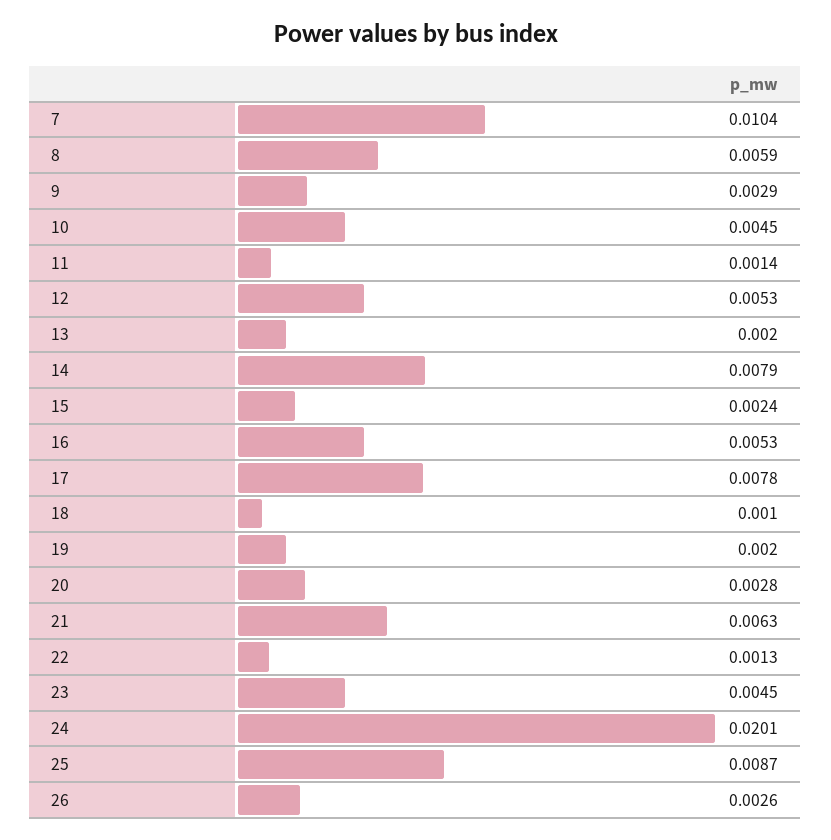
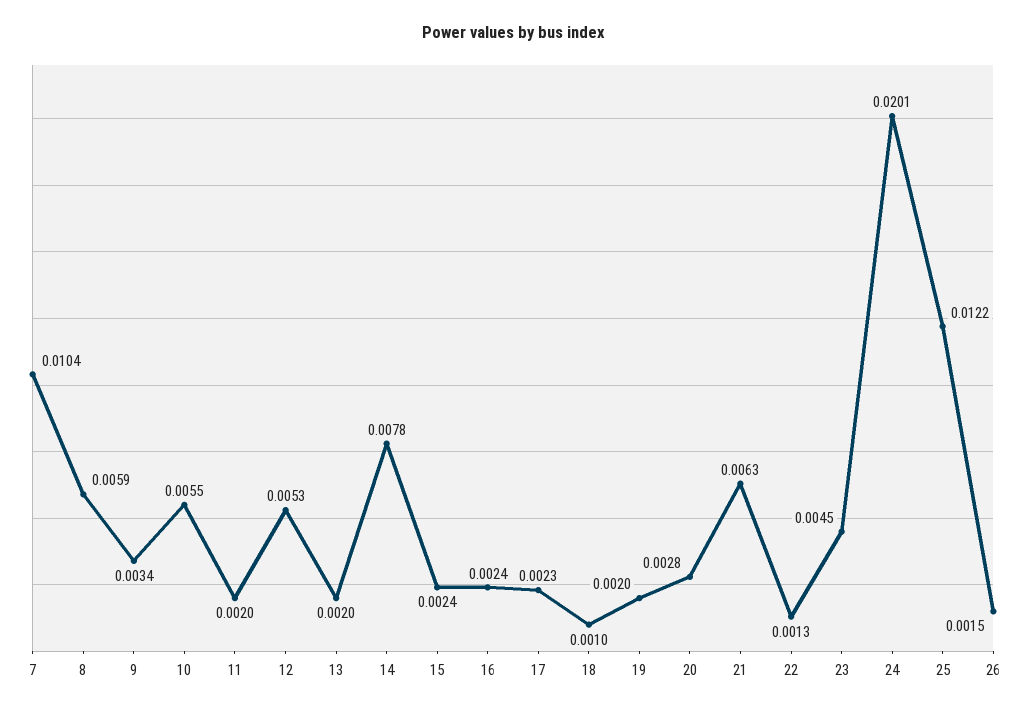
9: 0.0029 -> 0.0034
10: 0.0045 -> 0.0055
11: 0.0014 -> 0.002
14: 0.0079 -> 0.0078
16: 0.0053 -> 0.0024
17: 0.0078 -> 0.0023
25: 0.0087 -> 0.0122
26: 0.0026 -> 0.0015

